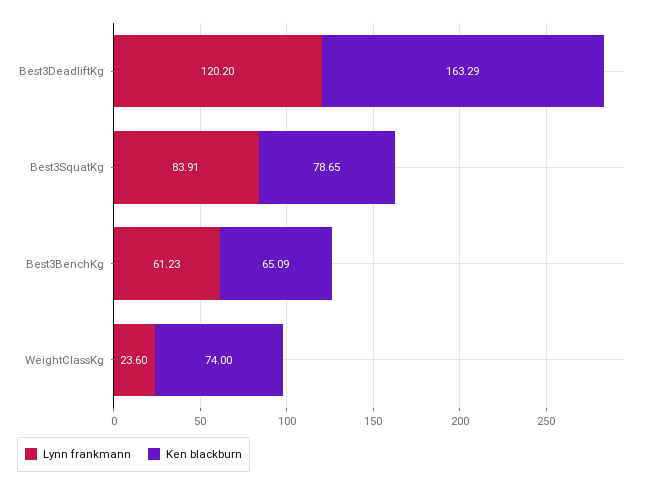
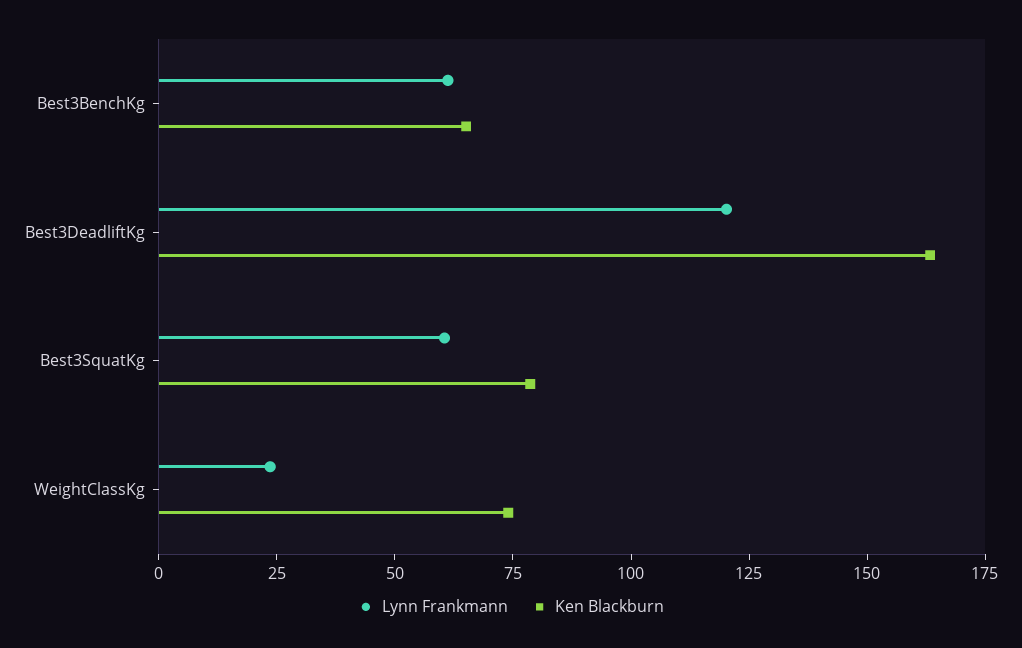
Lynn frankmann, Best3SquatKg: 83.91 -> 60

